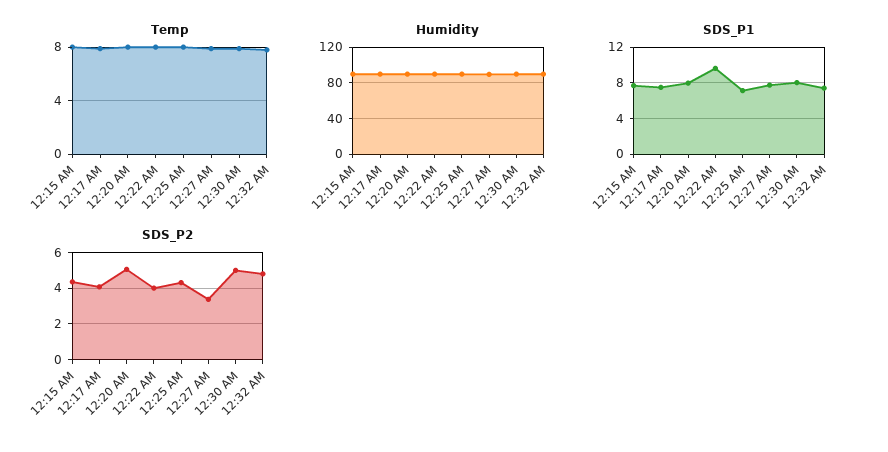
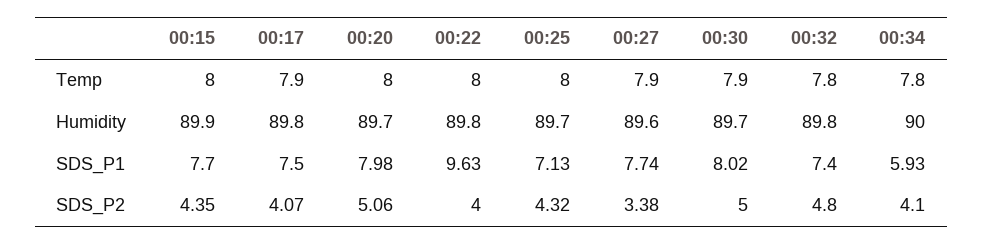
Temp, 00:34: none -> 7.8
Humidity, 00:34: none -> 90
SDS_P1, 00:34: none -> 5.93
SDS_P2, 00:34: none -> 4.1

